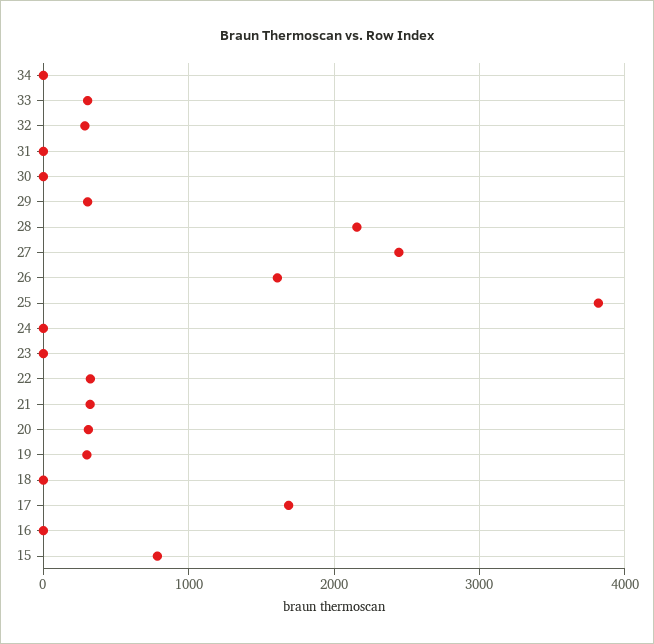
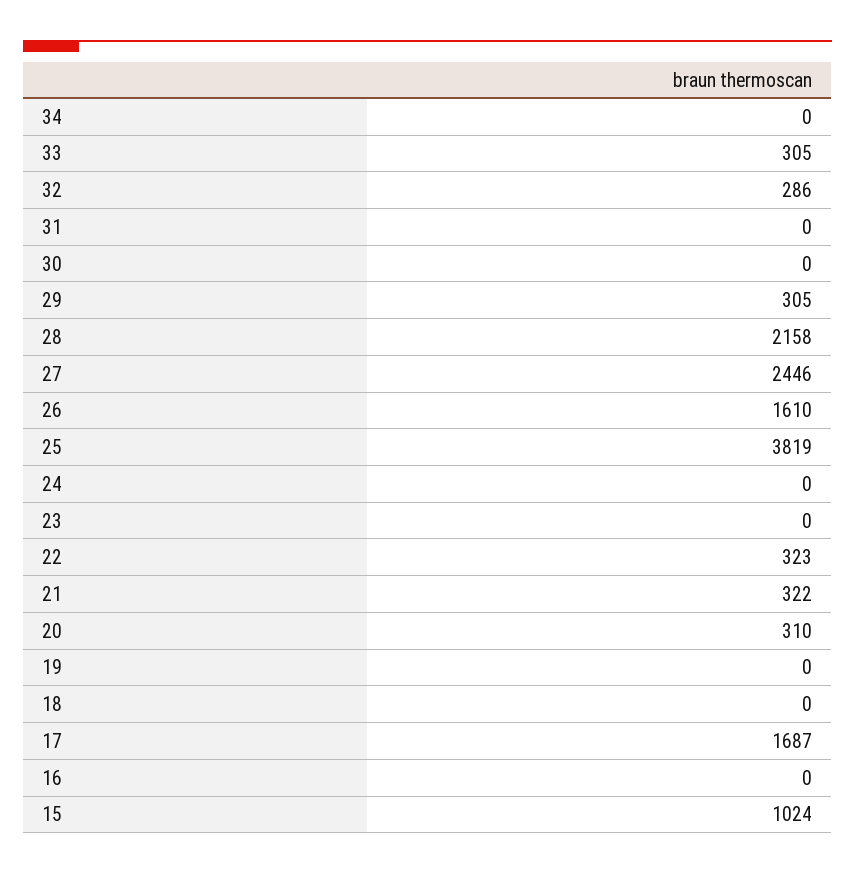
19: 300 -> 0
15: 800 -> 1024

